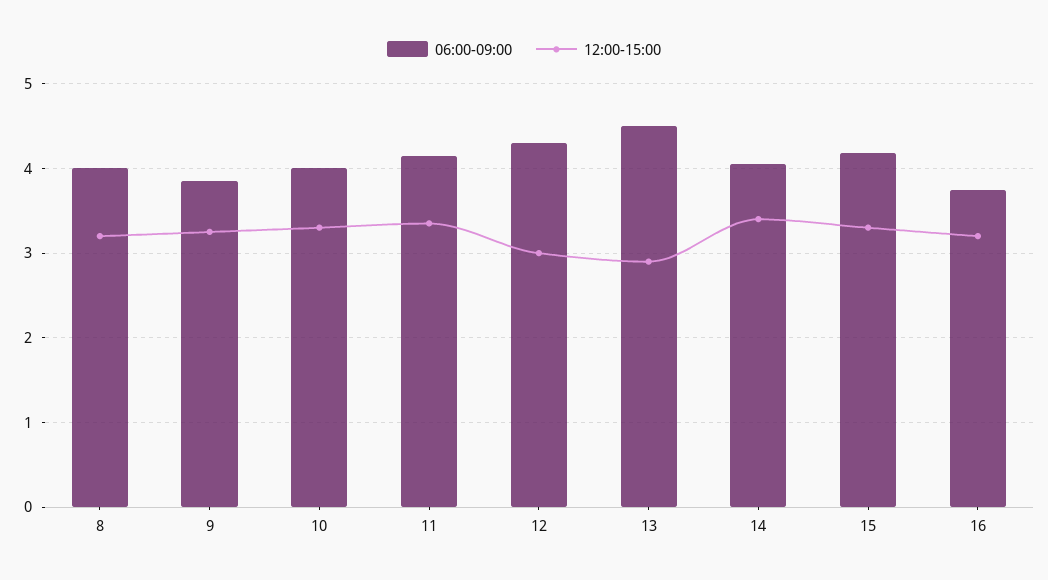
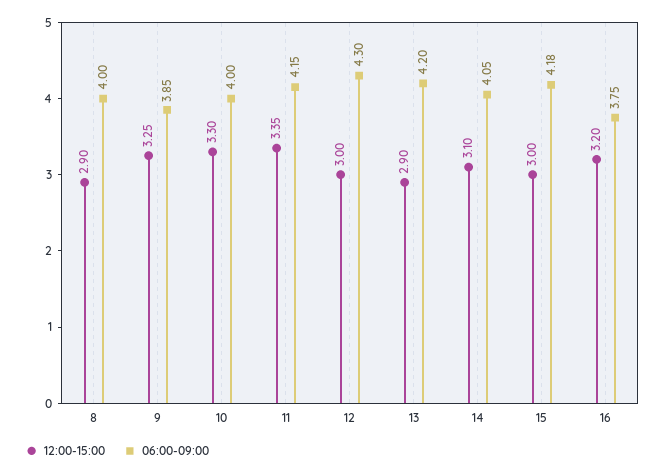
12:00-15:00, 8: 3.2 -> 2.9
06:00-09:00, 13: 4.5 -> 4.2
12:00-15:00, 14: 3.4 -> 3.1
12:00-15:00, 15: 3.3 -> 3

